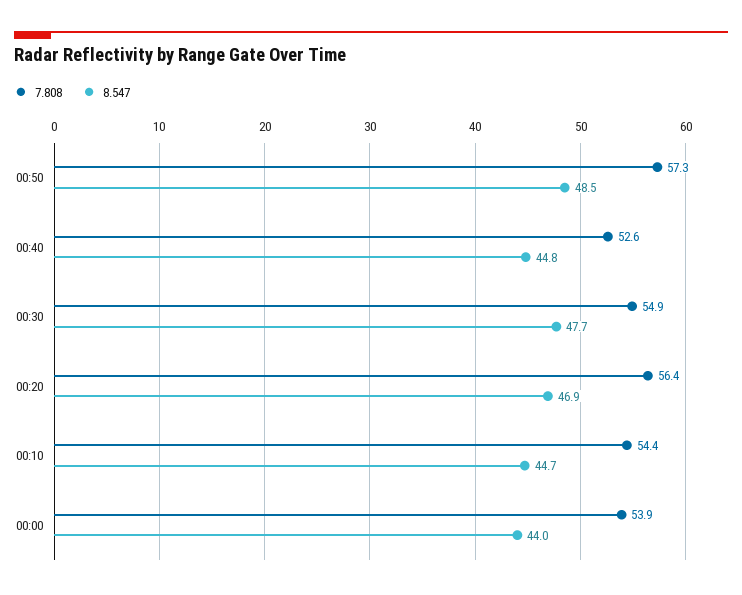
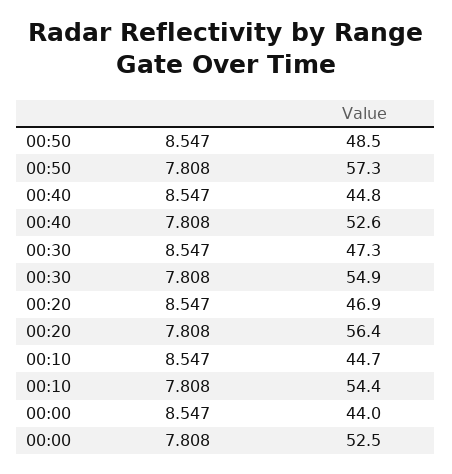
8.547, 00:30: 47.7 -> 47.3
7.808, 00:00: 53.9 -> 52.5

